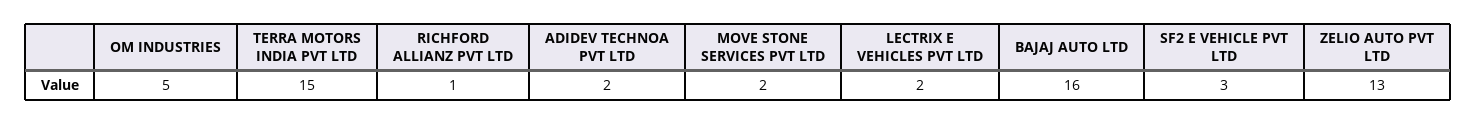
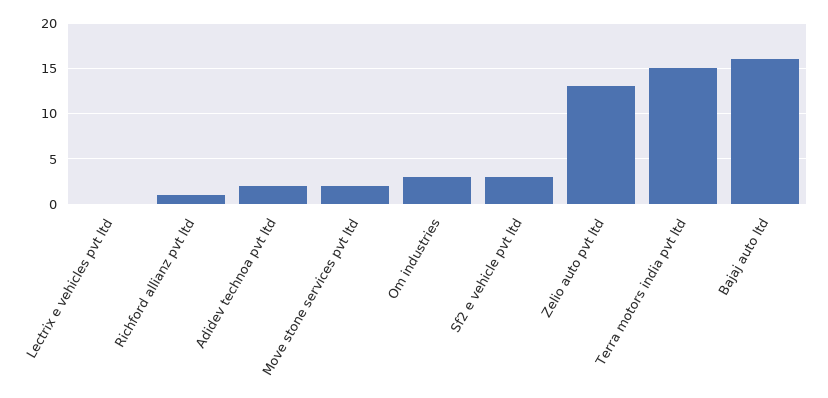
OM INDUSTRIES: 5 -> 3
LECTRIX E VEHICLES PVT LTD: 2 -> 0

